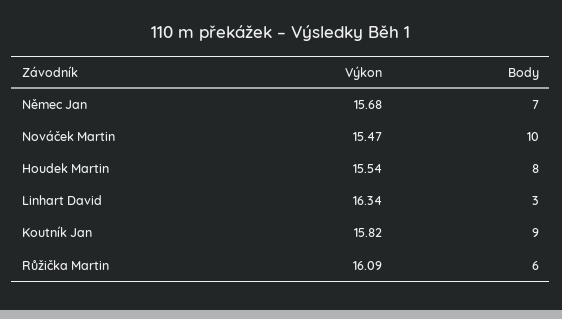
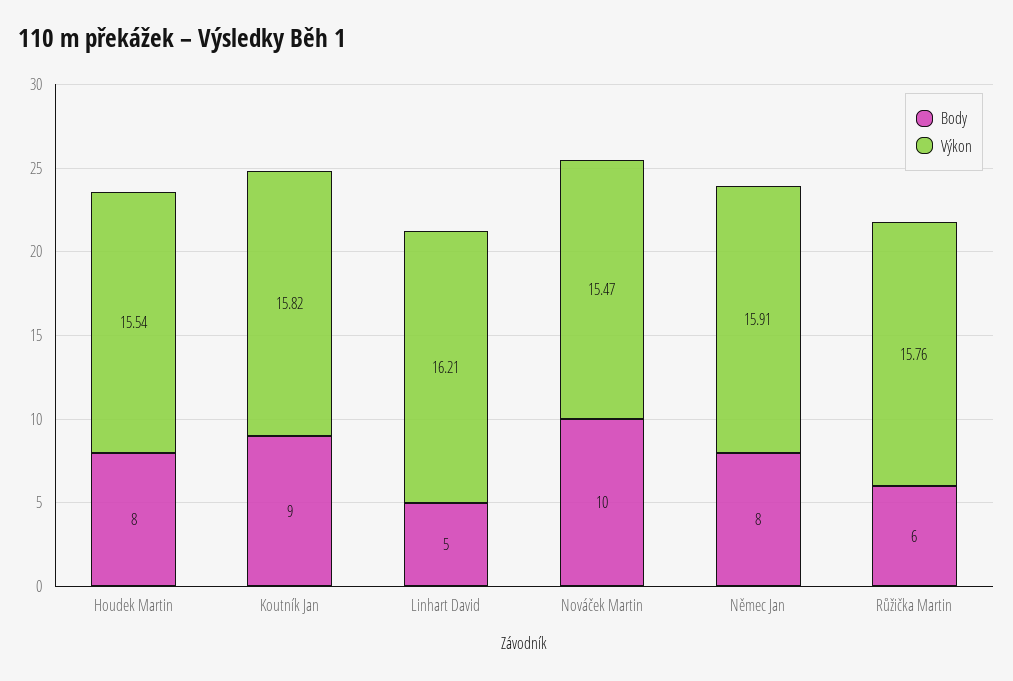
Výkon, Němec Jan: 15.68 -> 15.91
Body, Němec Jan: 7 -> 8
Výkon, Linhart David: 16.34 -> 16.21
Body, Linhart David: 3 -> 5
Výkon, Růžička Martin: 16.09 -> 15.76

